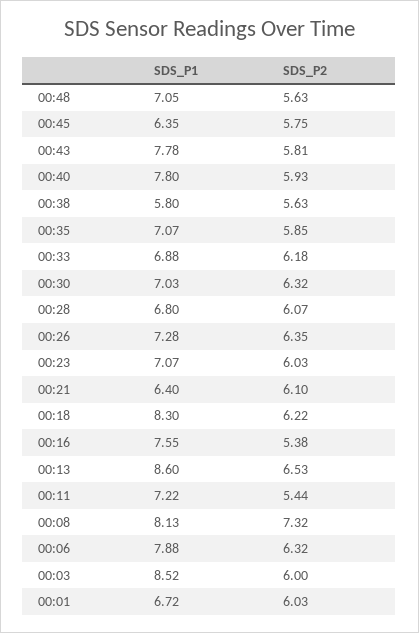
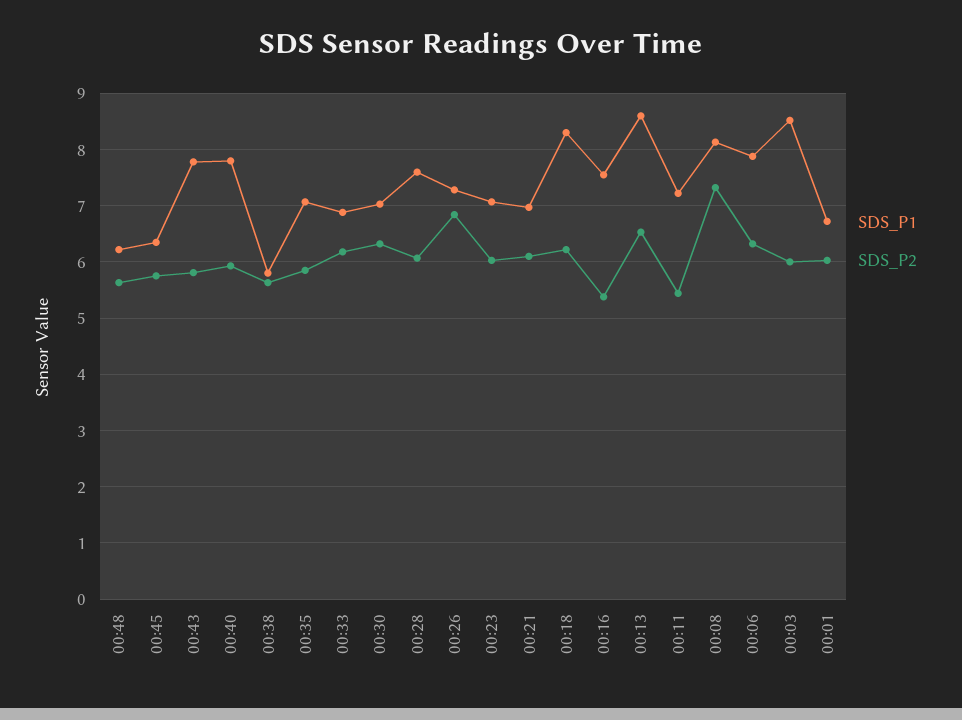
SDS_P1, 00:48: 7.05 -> 6.2
SDS_P1, 00:28: 6.8 -> 7.6
SDS_P2, 00:26: 6.35 -> 6.8
SDS_P1, 00:21: 6.4 -> 7

